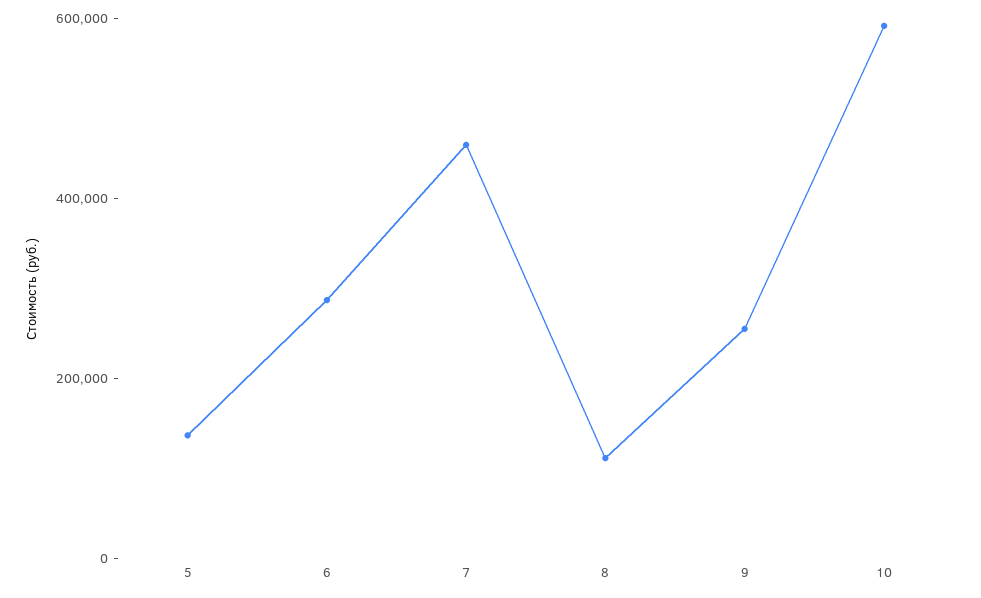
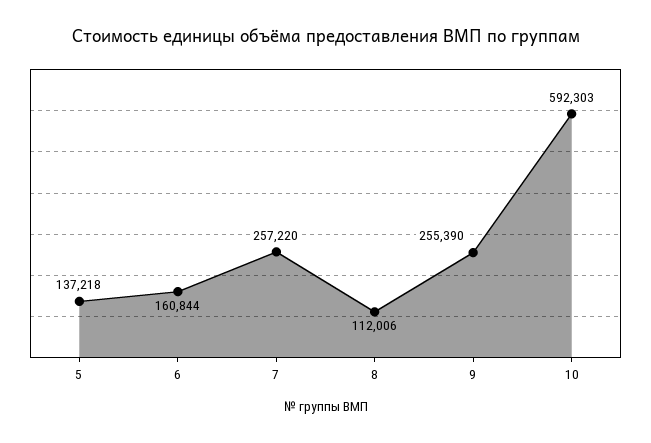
6: 300000 -> 160844
7: 450000 -> 257220

